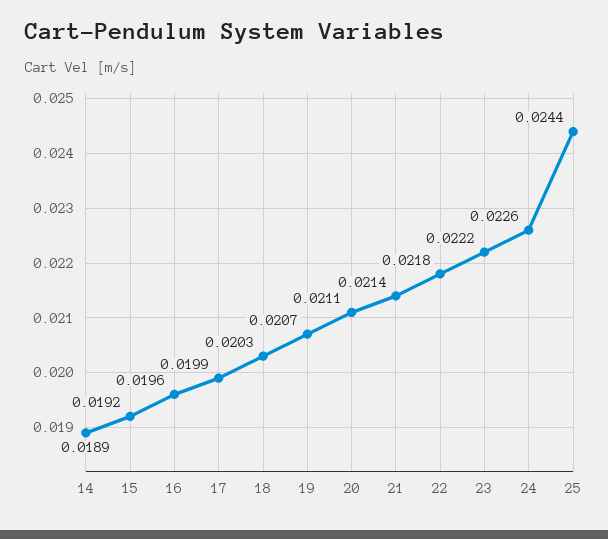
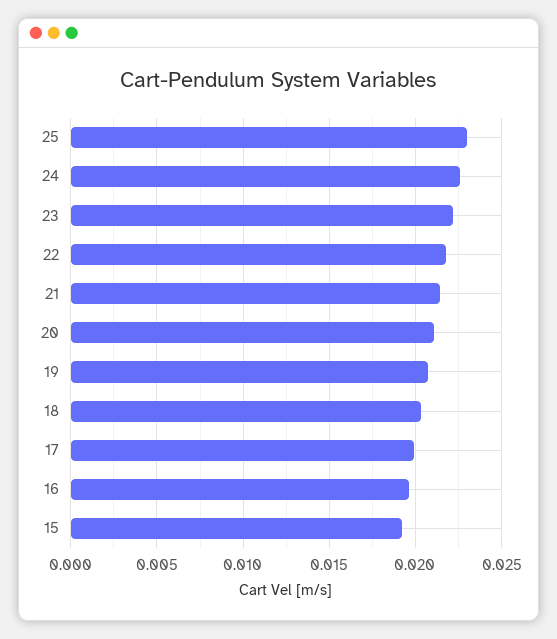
14: 0.0189 -> none
25: 0.0244 -> 0.023

